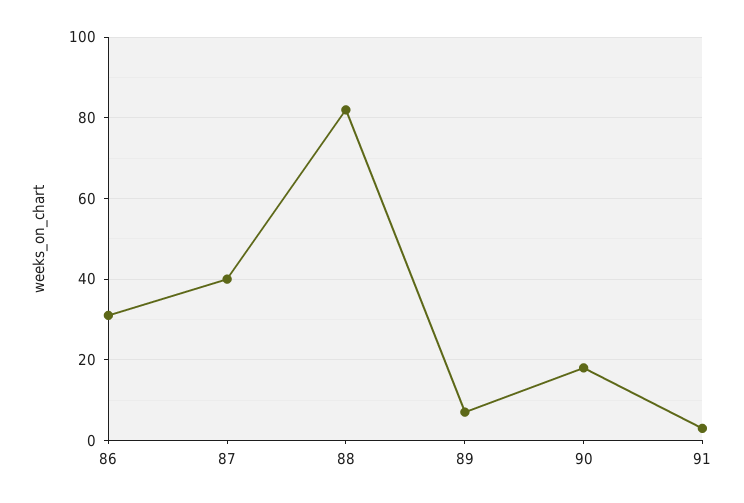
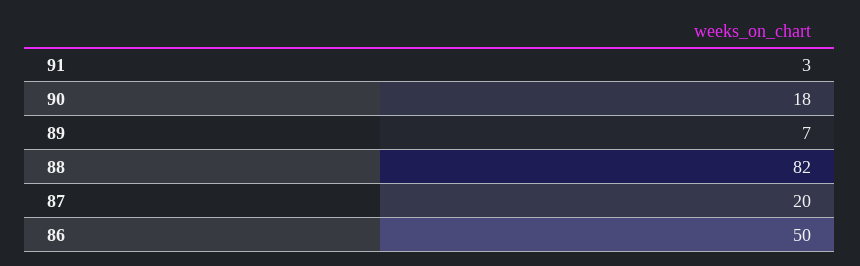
86: 30 -> 50
87: 40 -> 20

